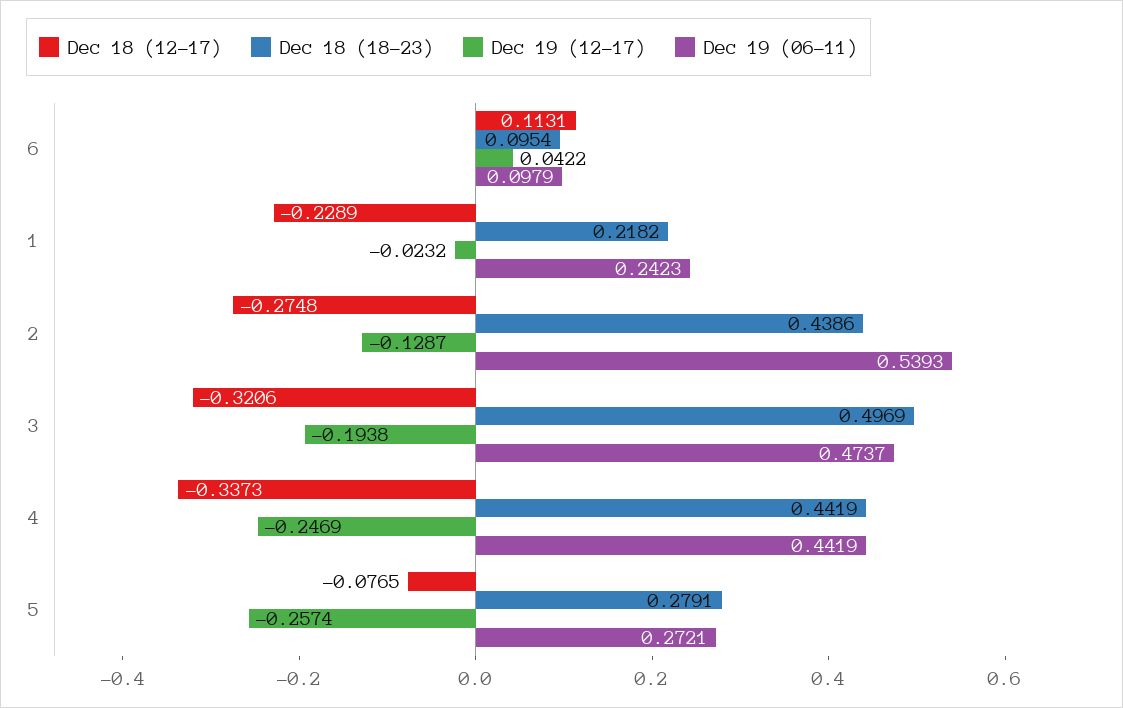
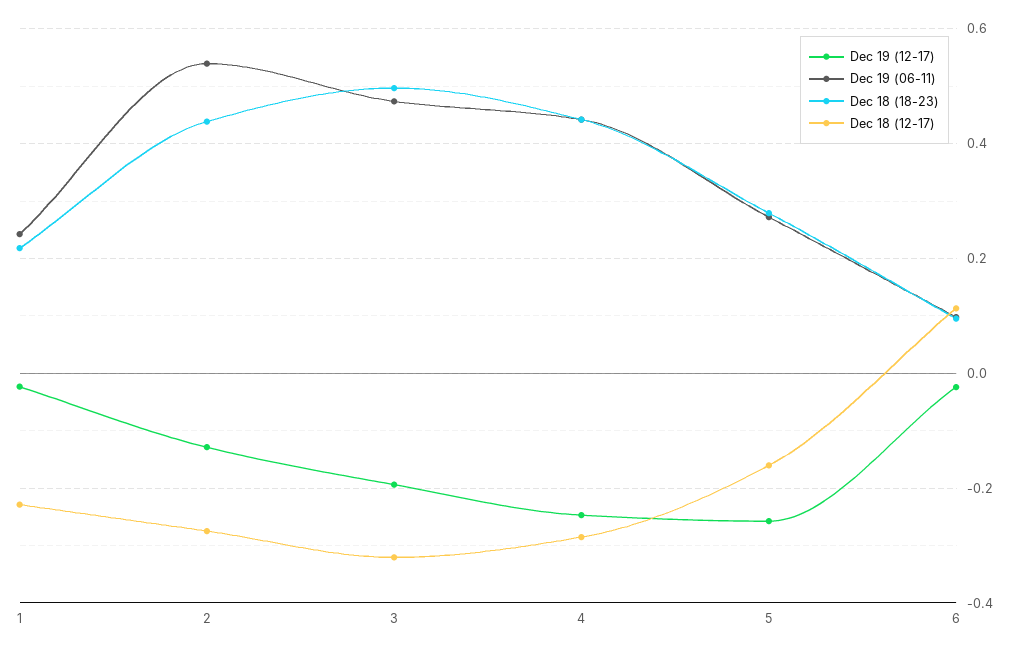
Dec 19 (12-17), 6: 0.0422 -> -0.02
Dec 18 (12-17), 4: -0.3373 -> -0.28
Dec 18 (12-17), 5: -0.0765 -> -0.16

